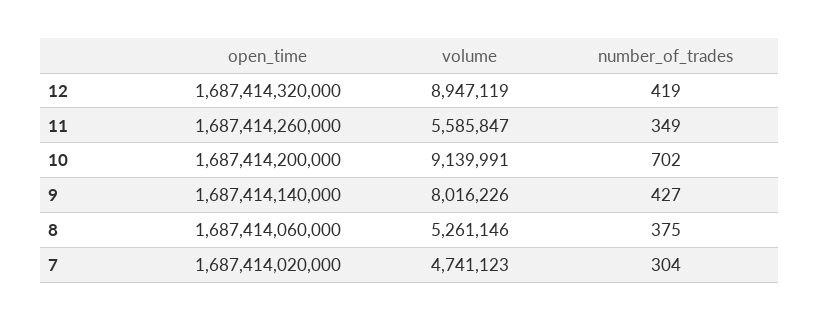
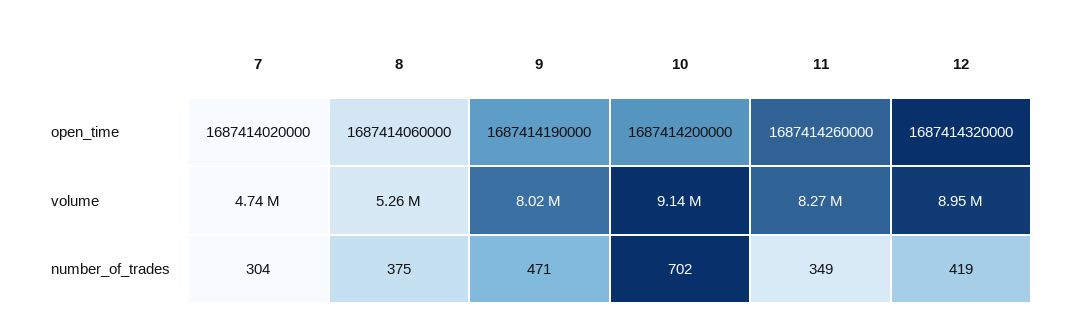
volume, 11: 5585847 -> 8270000
open_time, 9: 1687414140000 -> 1687414190000
number_of_trades, 9: 427 -> 471

